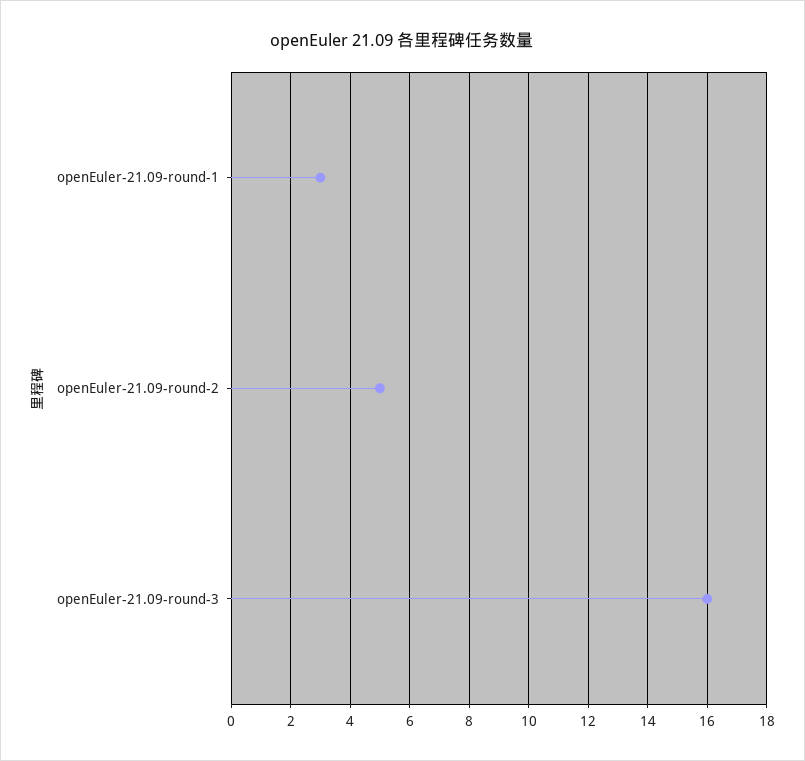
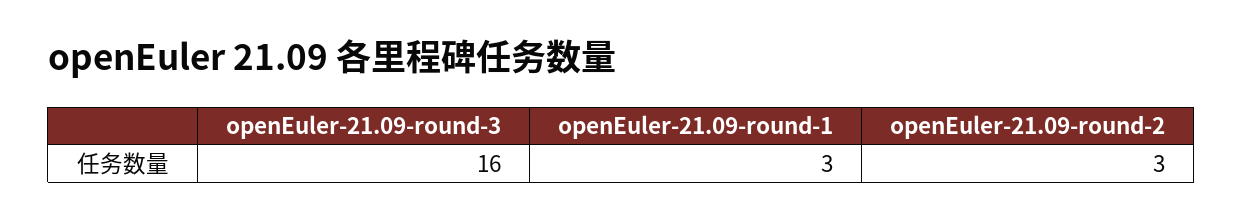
openEuler-21.09-round-2: 5 -> 3

